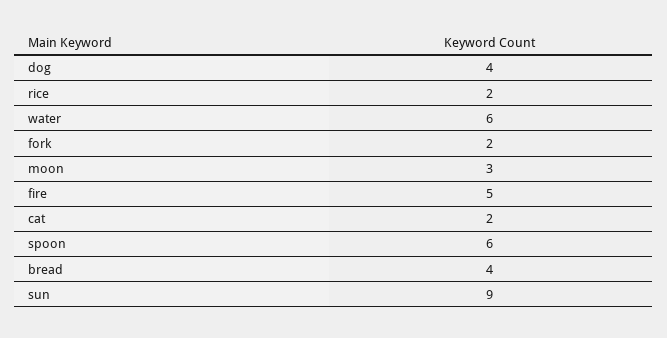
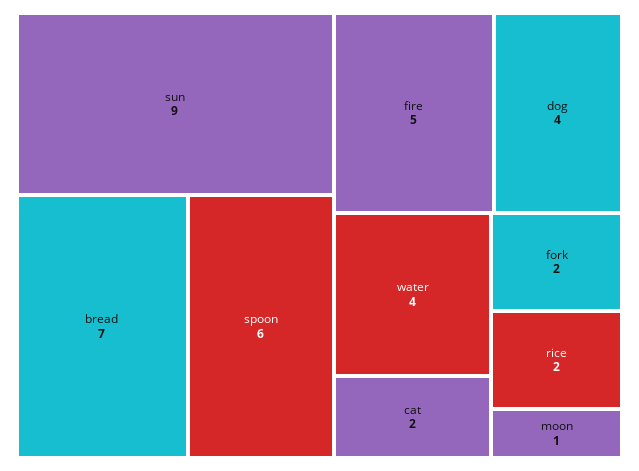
water: 6 -> 4
moon: 3 -> 1
bread: 4 -> 7

